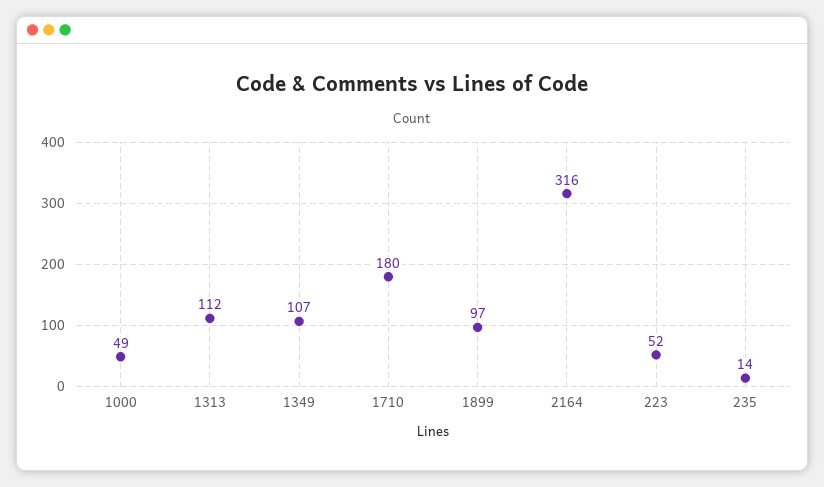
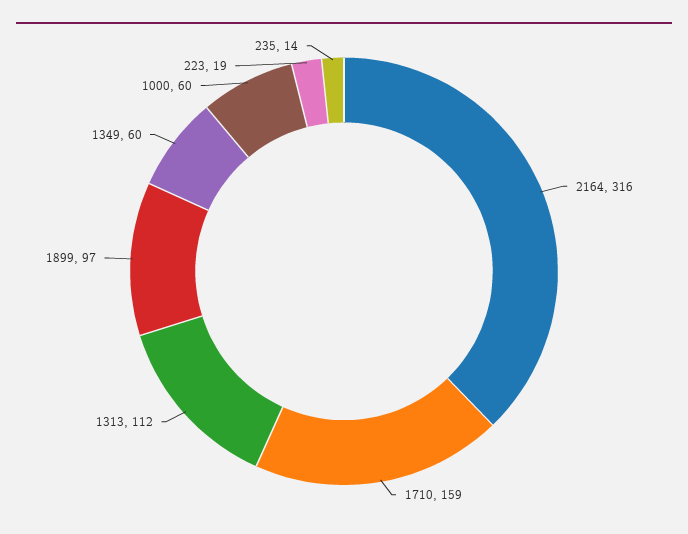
1000: 49 -> 60
1349: 107 -> 60
1710: 180 -> 159
223: 52 -> 19

